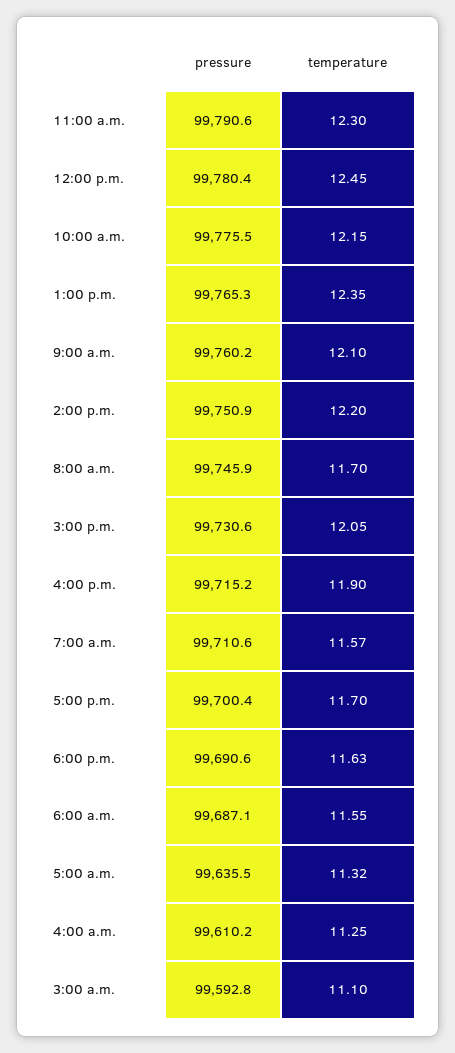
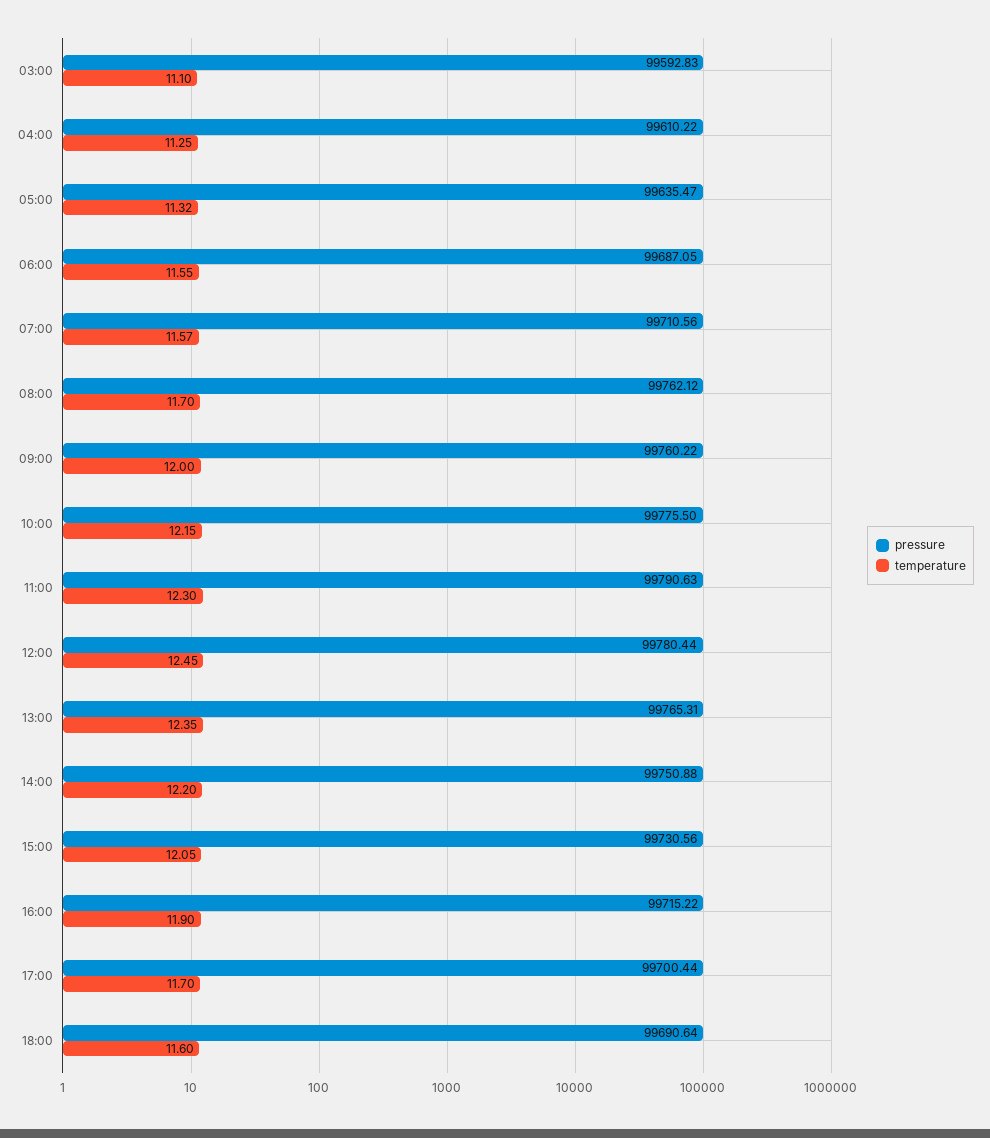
temperature, 9:00 a.m.: 12.1 -> 12
pressure, 8:00 a.m.: 99745.9 -> 99762.12
temperature, 6:00 p.m.: 11.63 -> 11.6

